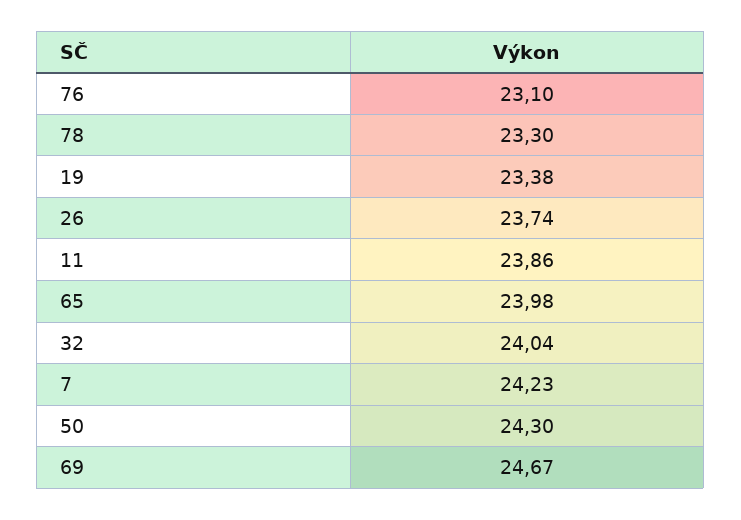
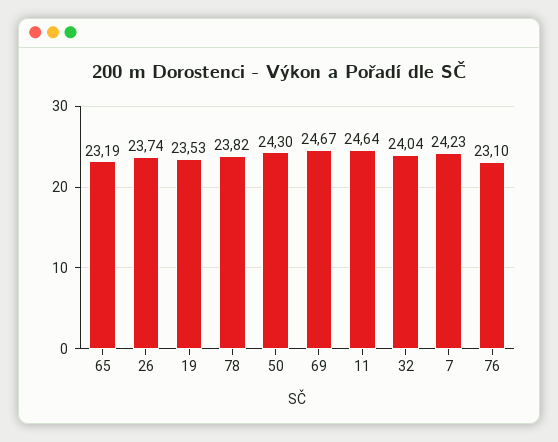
78: 23.3 -> 23.82
19: 23.38 -> 23.53
11: 23.86 -> 24.64
65: 23.98 -> 23.19

